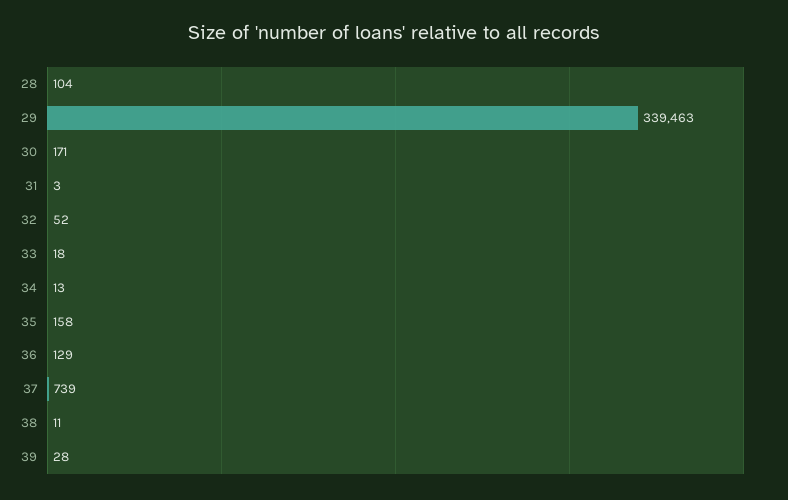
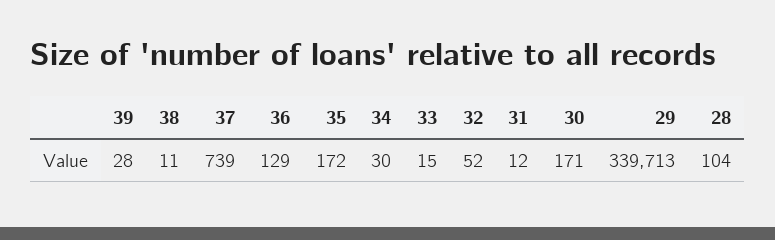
29: 339463 -> 339713
31: 3 -> 12
33: 18 -> 15
34: 13 -> 30
35: 158 -> 172

